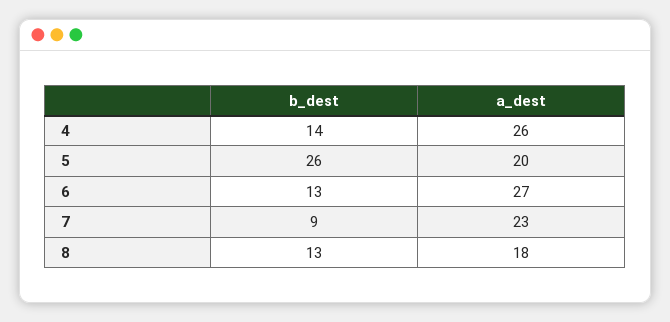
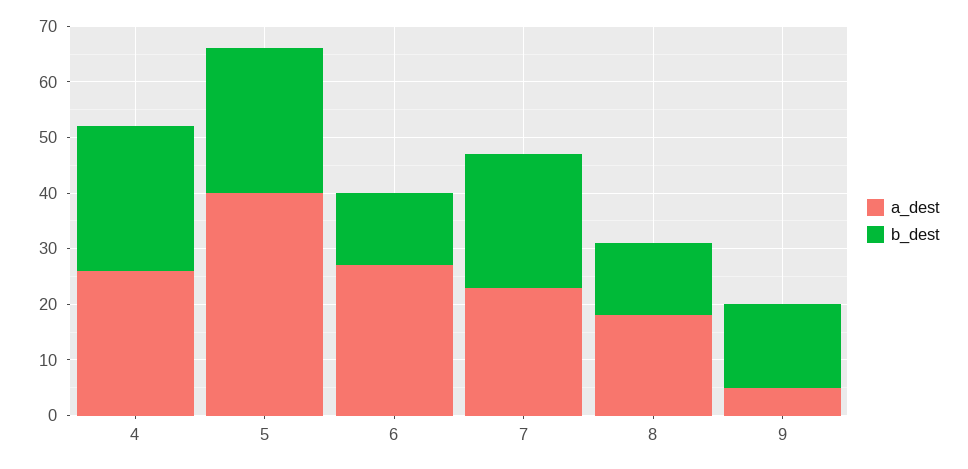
b_dest, 4: 14 -> 25
a_dest, 5: 20 -> 40
b_dest, 7: 9 -> 25
a_dest, 9: none -> 5
b_dest, 9: none -> 15

